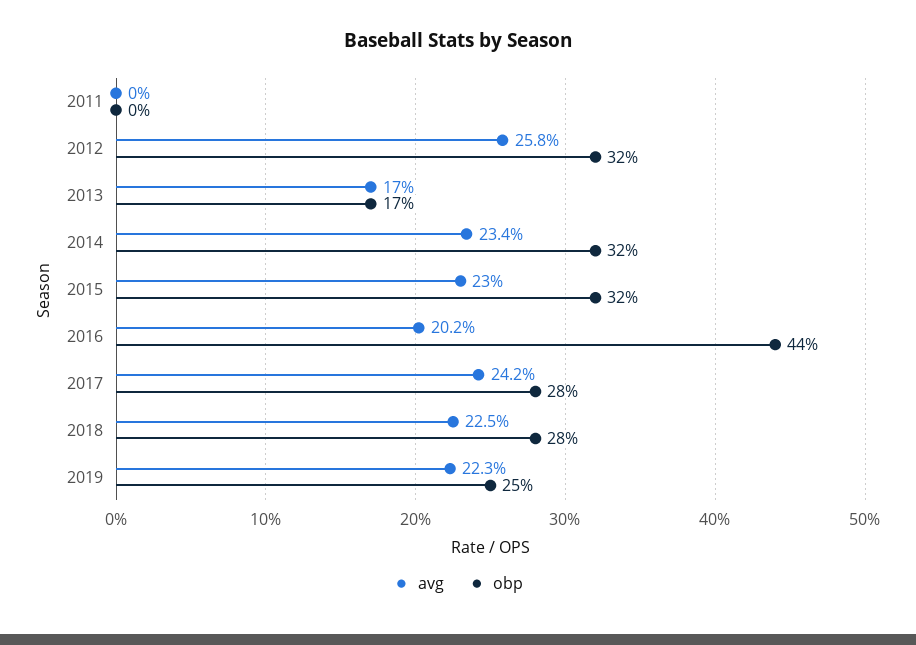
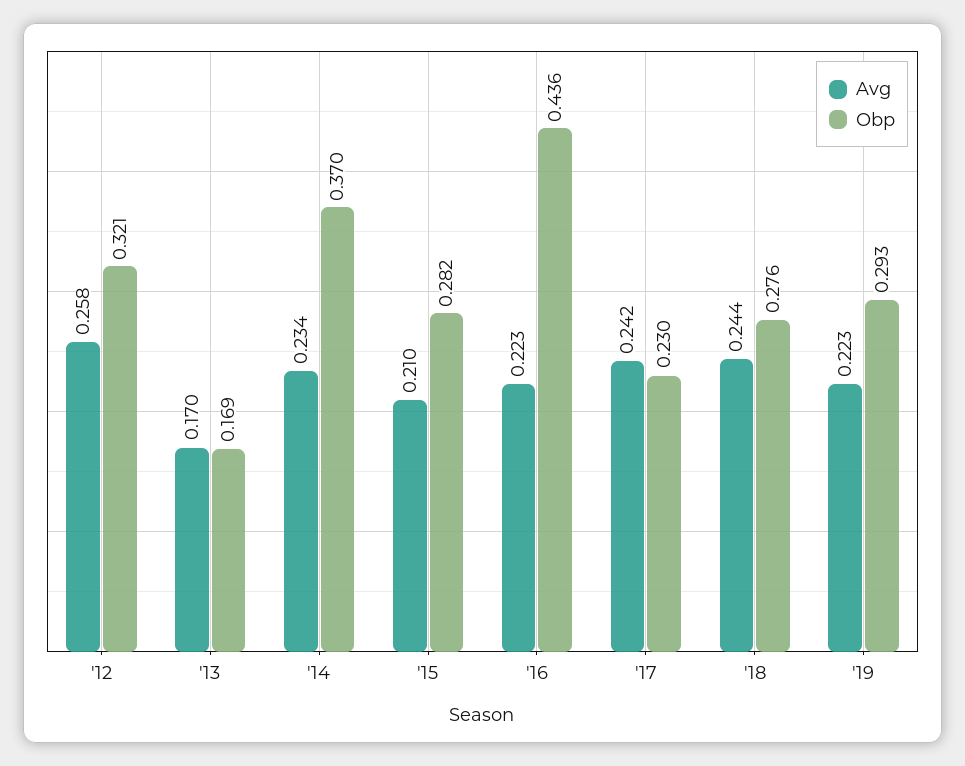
avg, 2011: 0 -> none
obp, 2011: 0 -> none
obp, 2014: 0.32 -> 0.37
avg, 2015: 0.23 -> 0.21
obp, 2015: 0.32 -> 0.282
avg, 2016: 0.202 -> 0.223
obp, 2017: 0.28 -> 0.23
avg, 2018: 0.225 -> 0.244
obp, 2019: 0.25 -> 0.293

